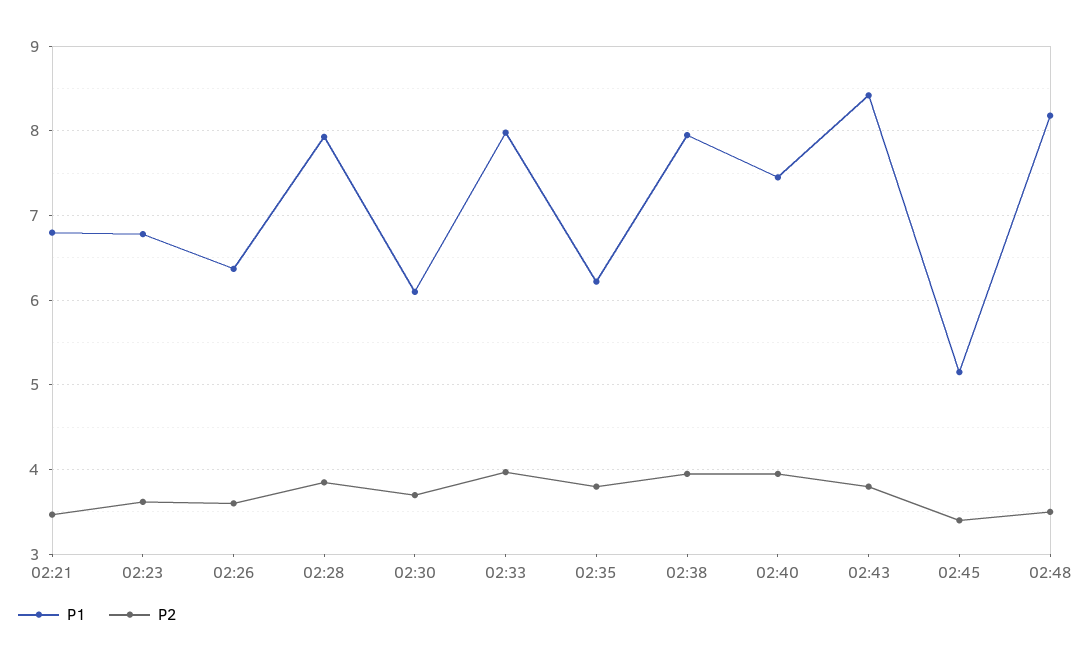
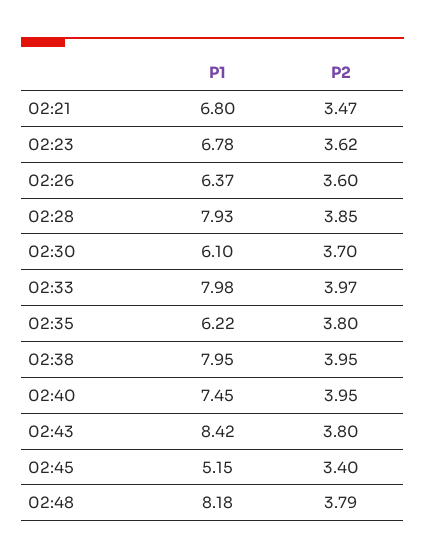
P2, 02:48: 3.5 -> 3.79

